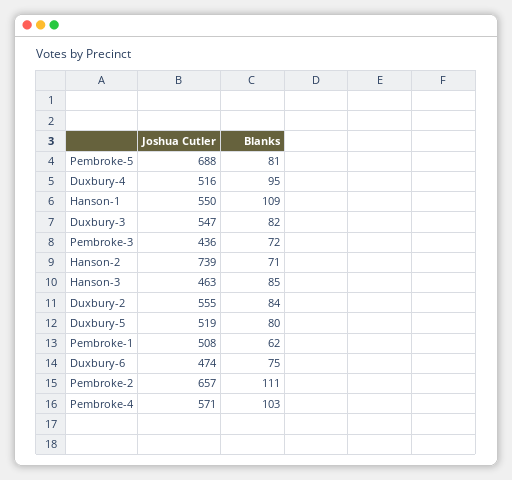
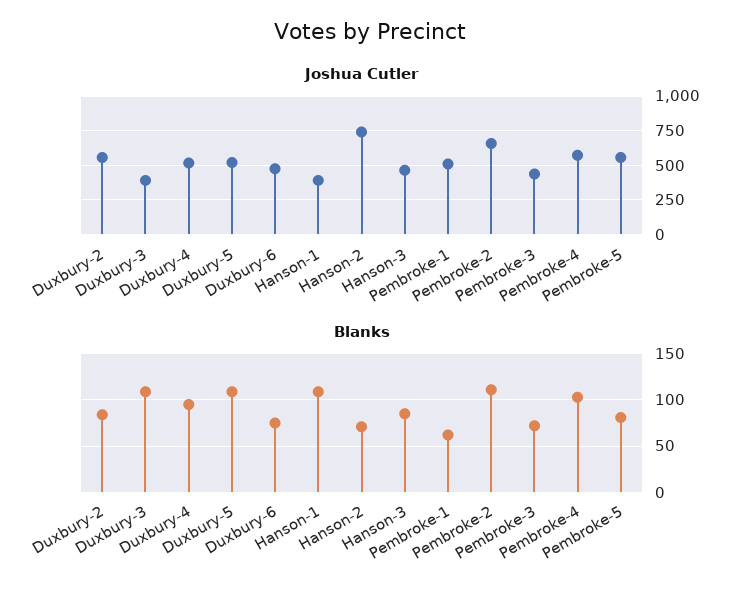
Joshua Cutler, Pembroke-5: 688 -> 550
Joshua Cutler, Hanson-1: 550 -> 400
Joshua Cutler, Duxbury-3: 547 -> 400
Blanks, Duxbury-3: 82 -> 110
Blanks, Duxbury-5: 80 -> 110

